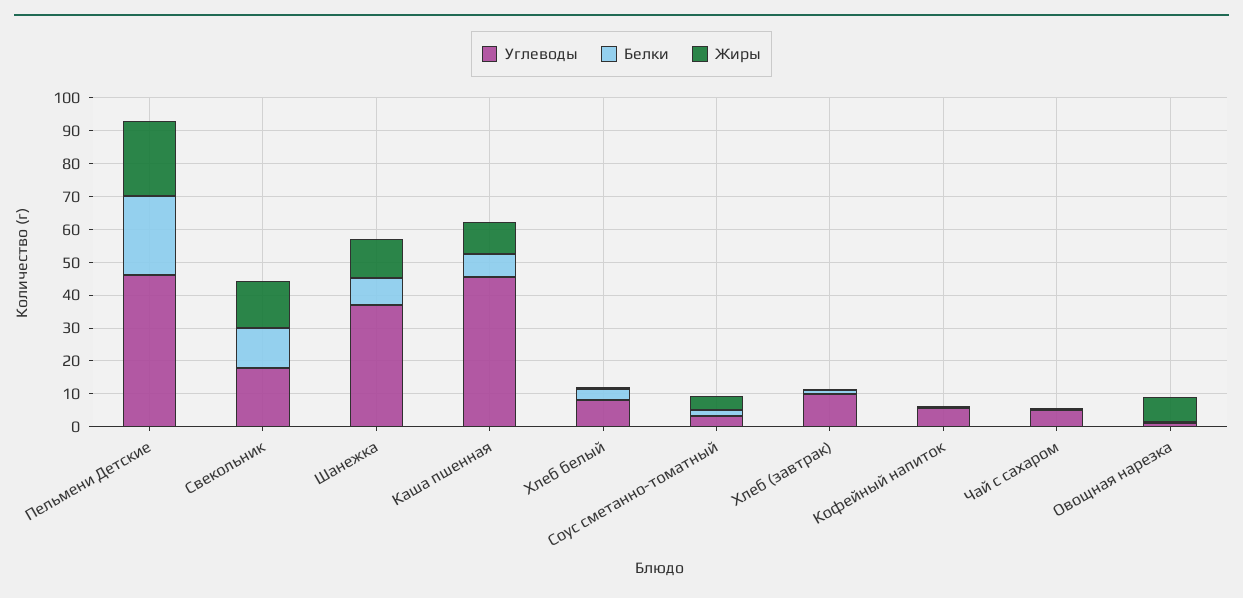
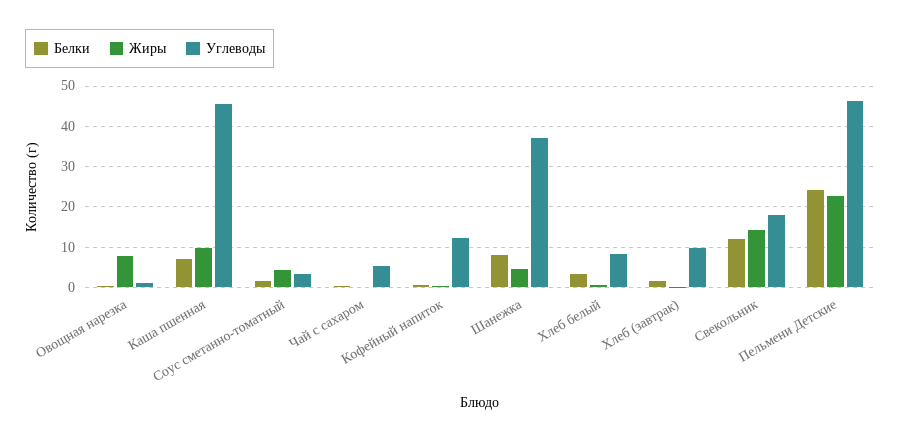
Жиры, Шанежка: 12.5 -> 4
Углеводы, Кофейный напиток: 5 -> 12

